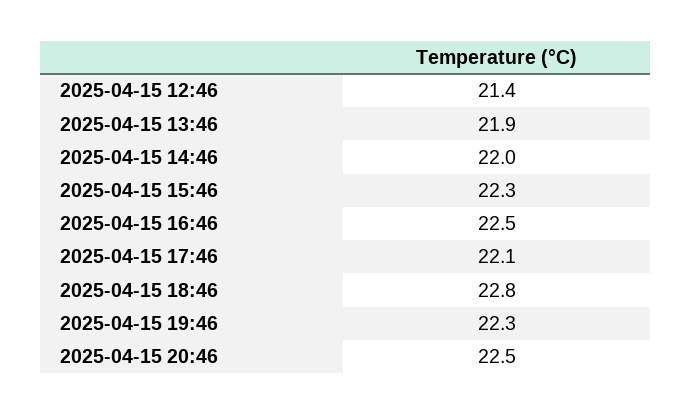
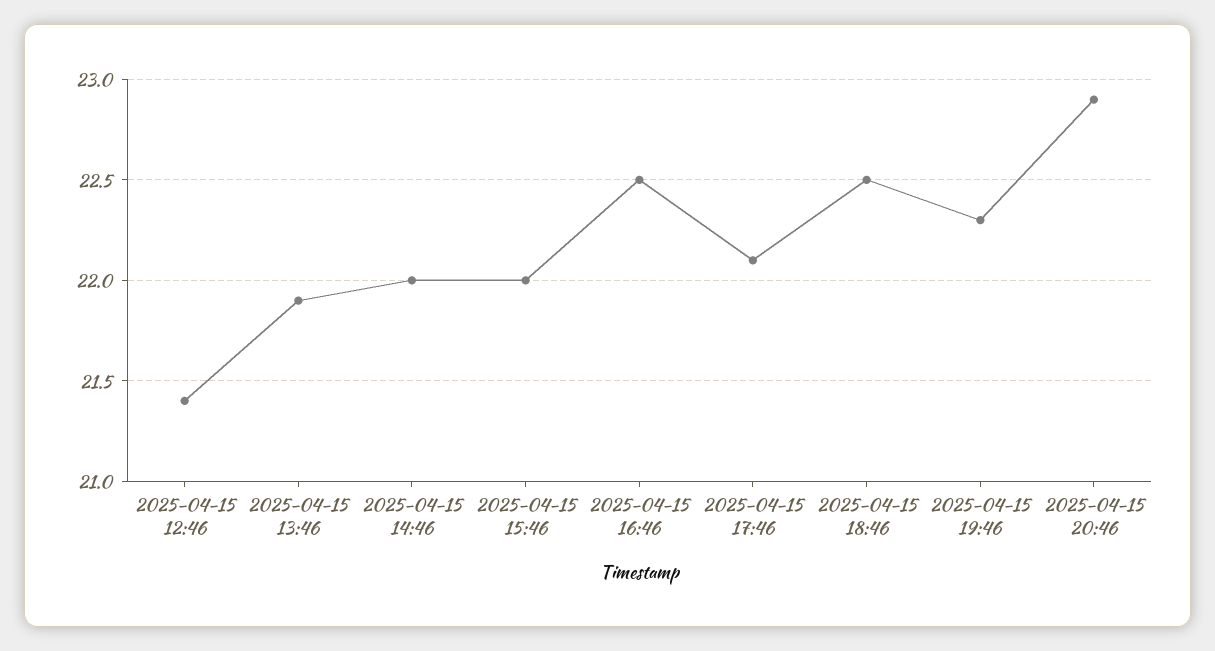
2025-04-15 15:46: 22.3 -> 22
2025-04-15 18:46: 22.8 -> 22.5
2025-04-15 20:46: 22.5 -> 22.9

